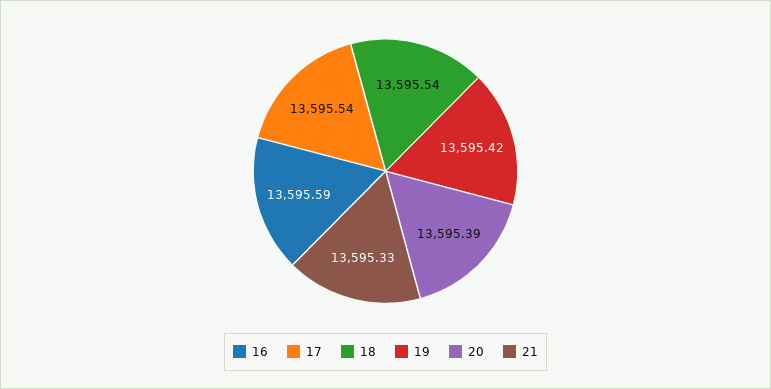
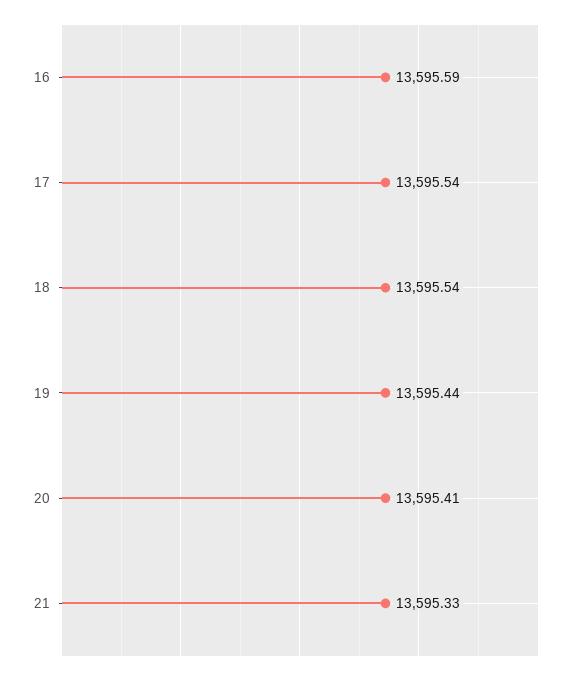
19: 13595.42 -> 13595.44
20: 13595.39 -> 13595.41

